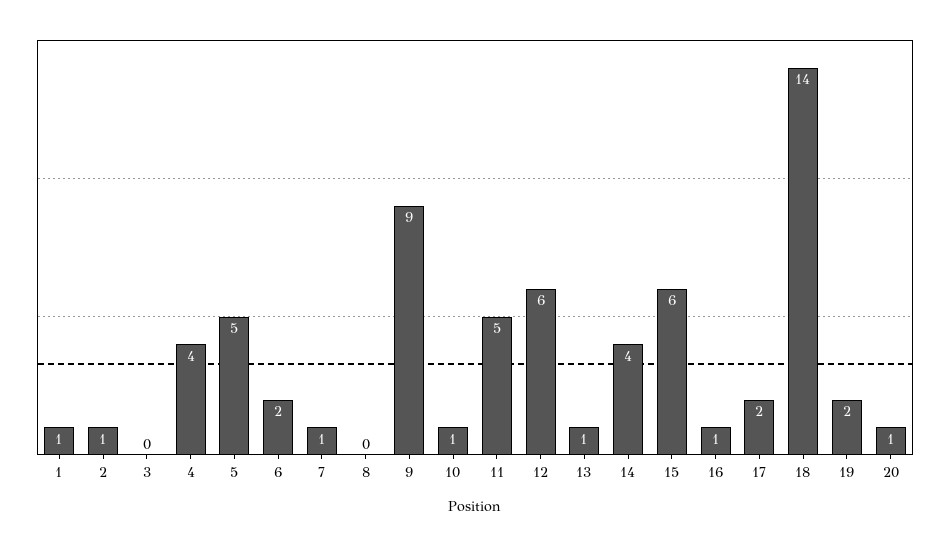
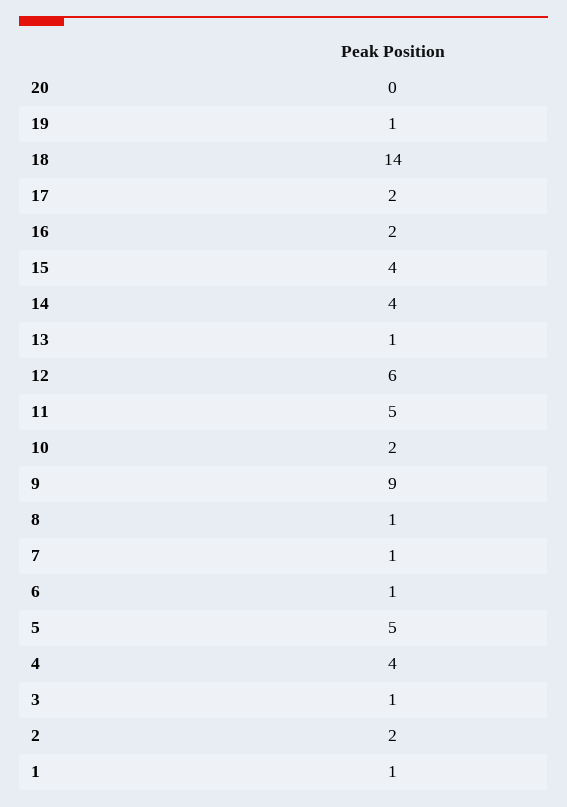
2: 1 -> 2
3: 0 -> 1
6: 2 -> 1
8: 0 -> 1
10: 1 -> 2
15: 6 -> 4
16: 1 -> 2
19: 2 -> 1
20: 1 -> 0

